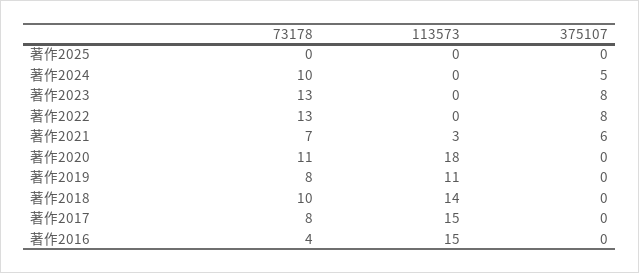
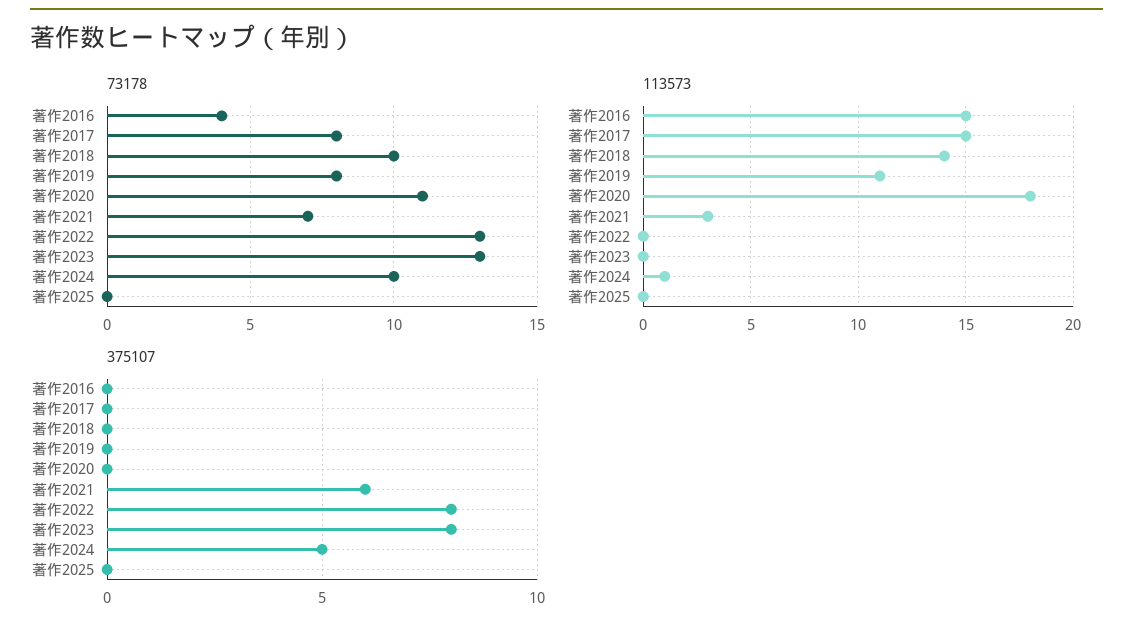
113573, 著作2024: 0 -> 1

